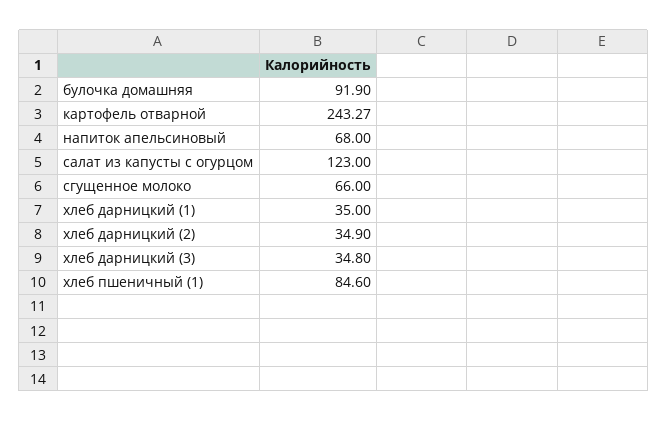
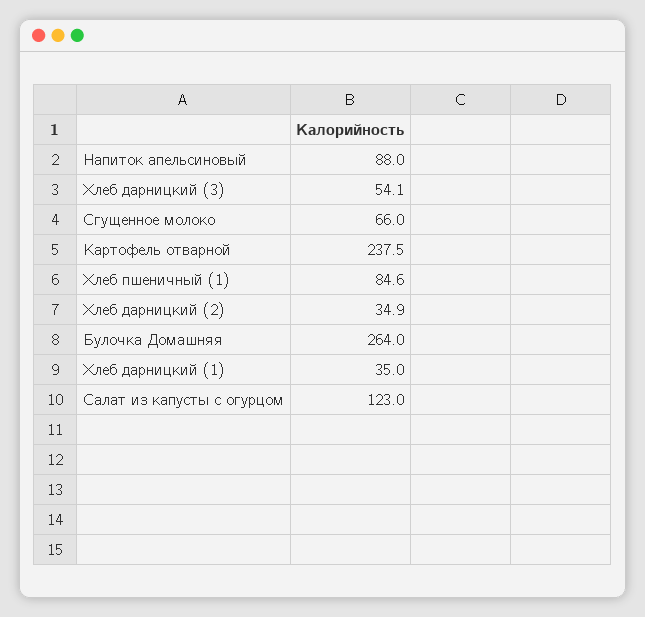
булочка домашняя: 91.9 -> 264
картофель отварной: 243.27 -> 237.5
напиток апельсиновый: 68 -> 88
хлеб дарницкий (3): 34.8 -> 54.1

